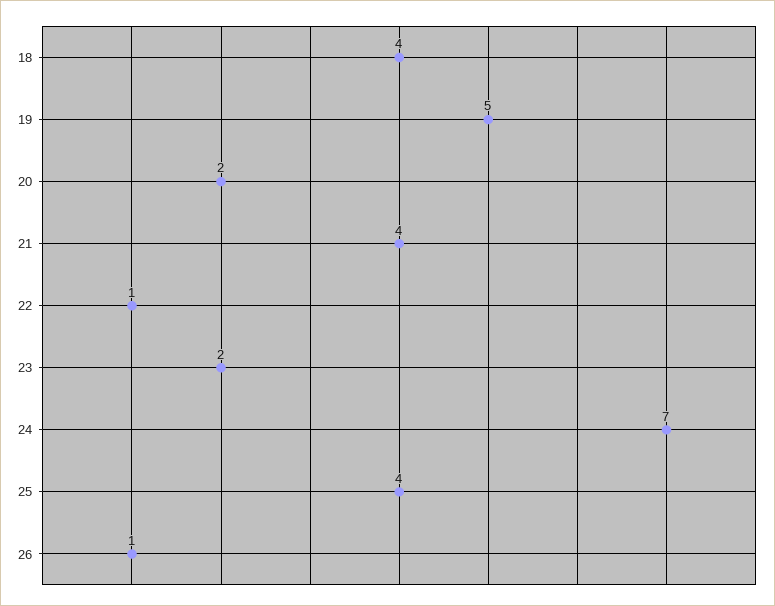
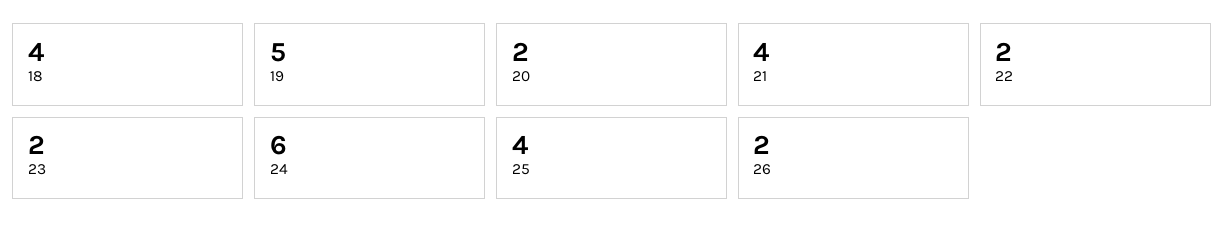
22: 1 -> 2
24: 7 -> 6
26: 1 -> 2

